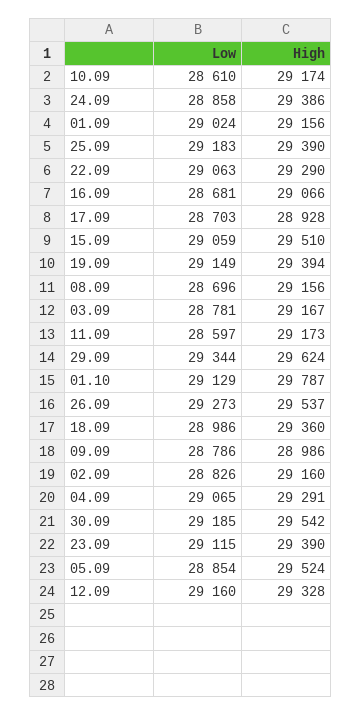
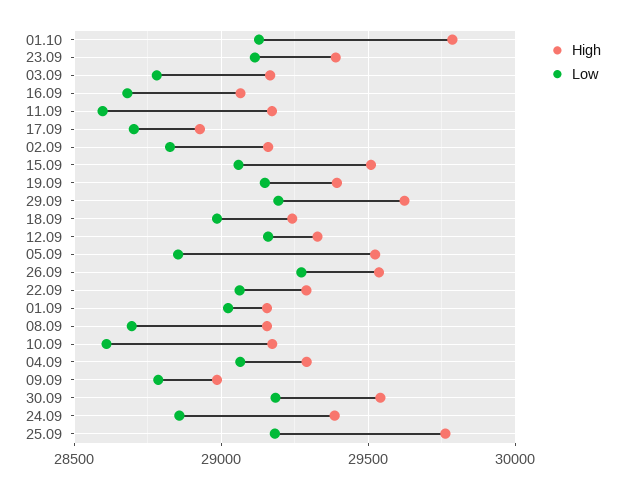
High, 25.09: 29390 -> 29750
Low, 29.09: 29344 -> 29200
High, 18.09: 29360 -> 29250

